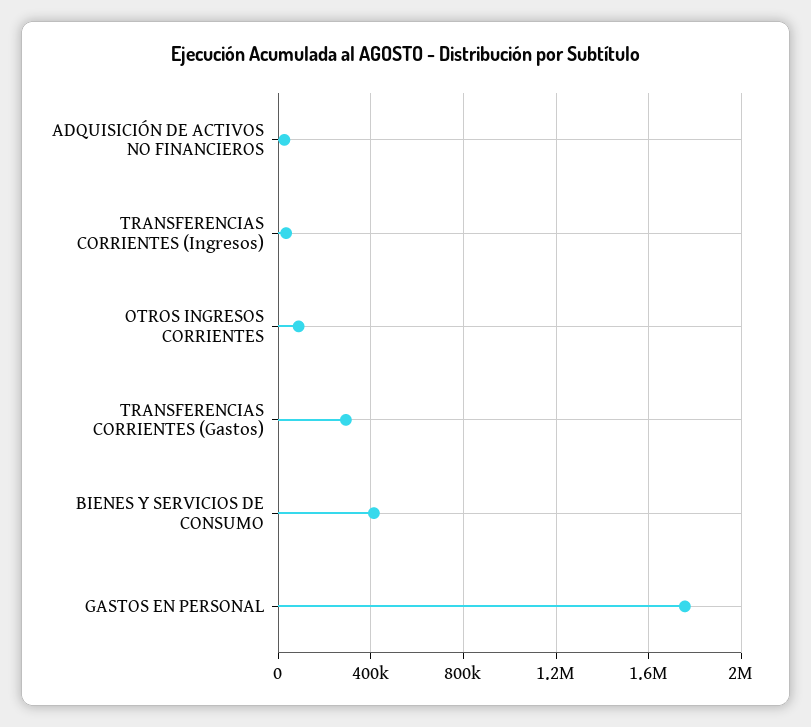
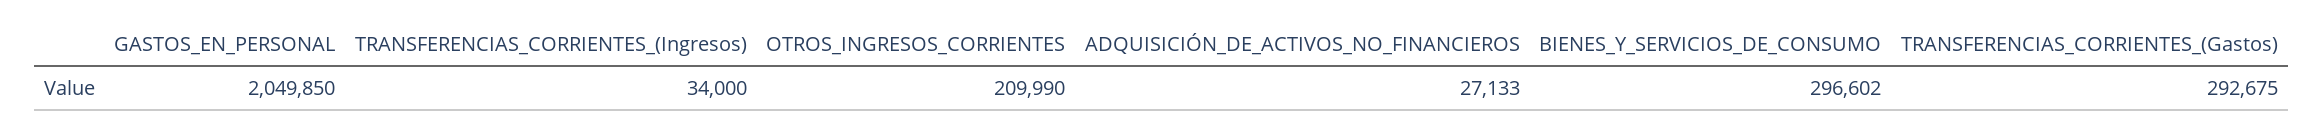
OTROS INGRESOS CORRIENTES: 100000 -> 209990
BIENES Y SERVICIOS DE CONSUMO: 400000 -> 296602
GASTOS EN PERSONAL: 1750000 -> 2049850

